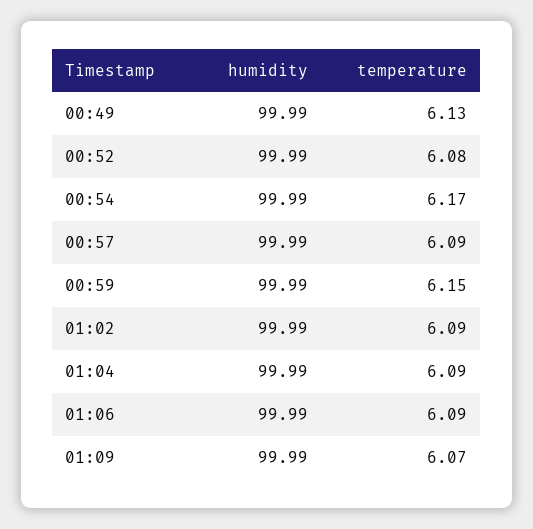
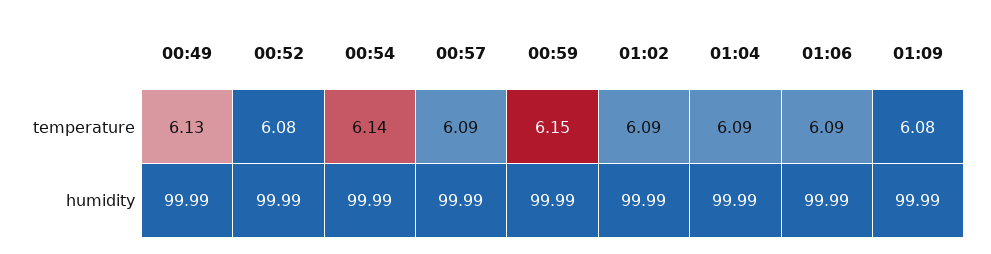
temperature, 00:54: 6.17 -> 6.14
temperature, 01:09: 6.07 -> 6.08

